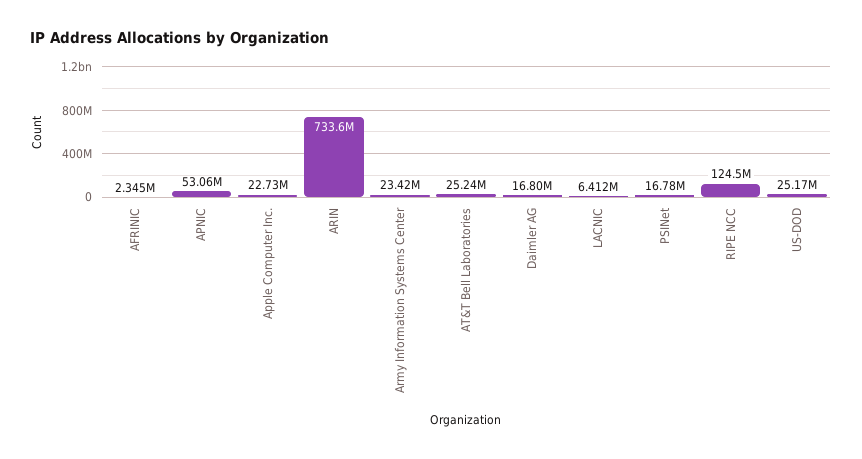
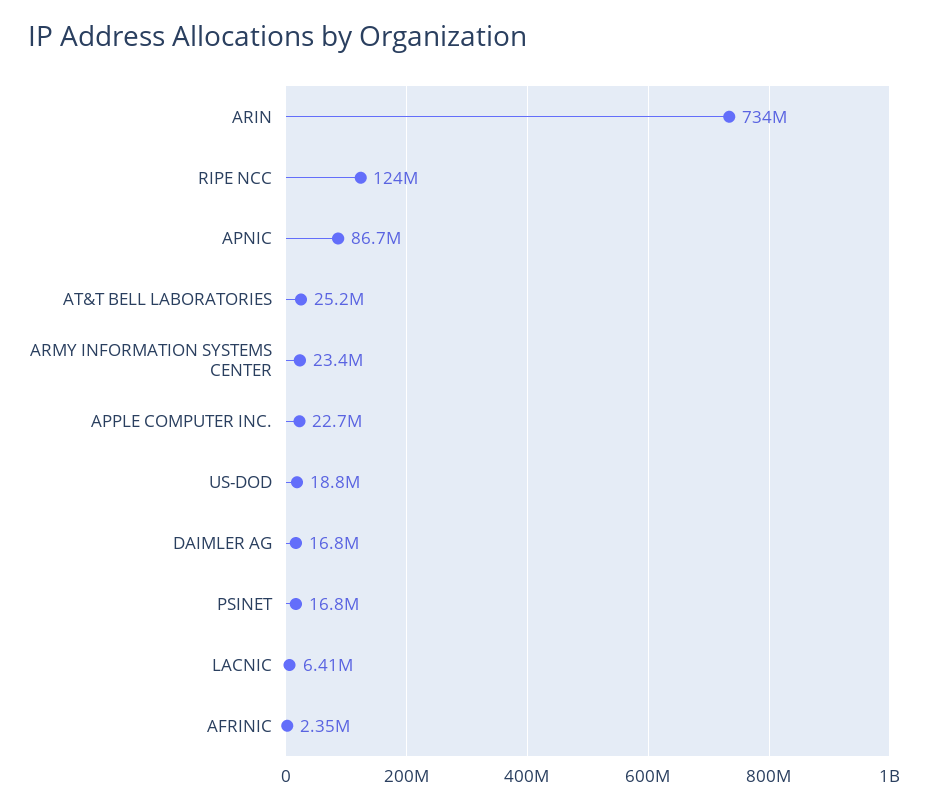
APNIC: 53060000 -> 86700000
US-DOD: 25170000 -> 18800000

